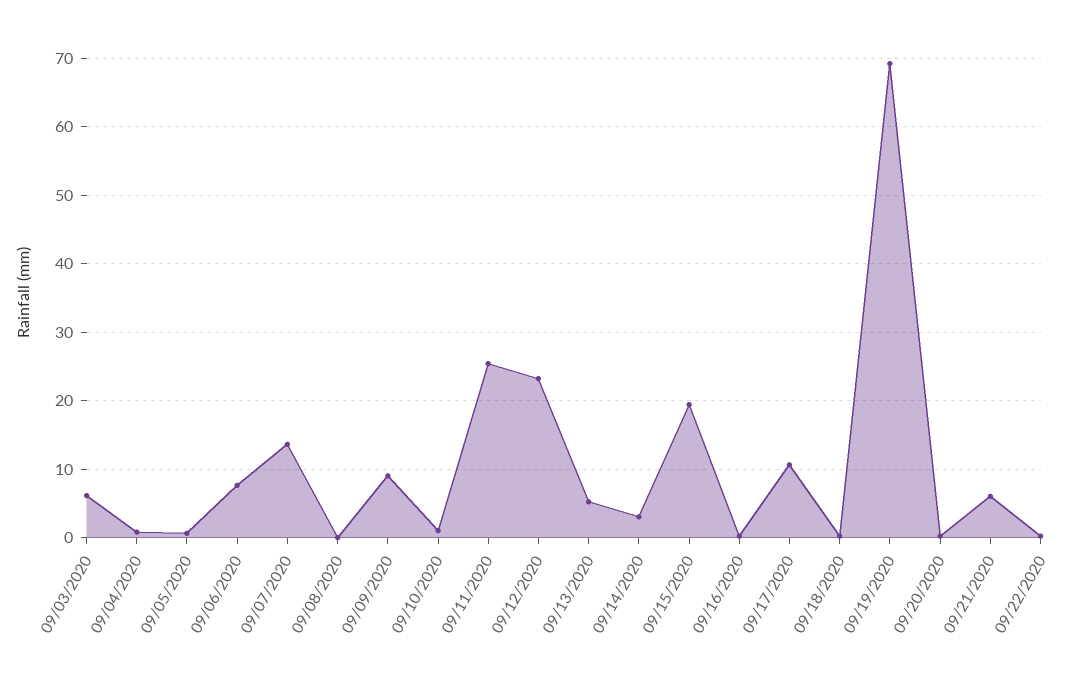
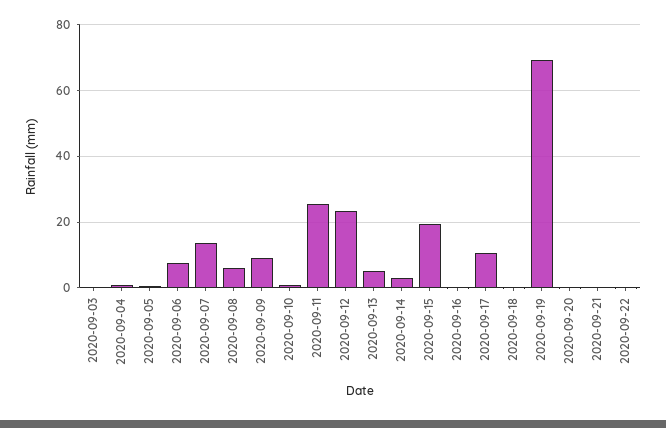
09/03/2020: 6 -> 0
09/08/2020: 0 -> 6
09/21/2020: 6 -> 0

